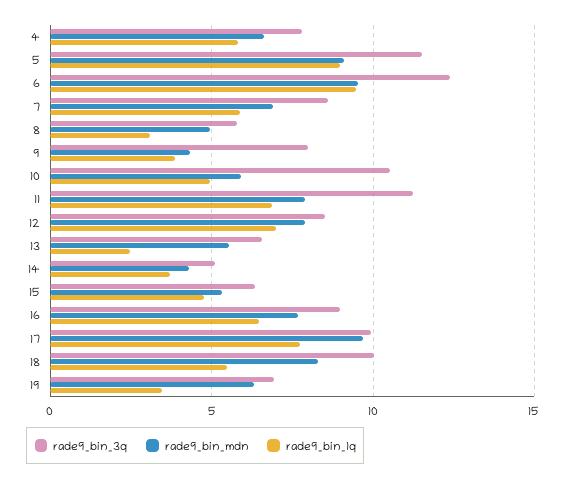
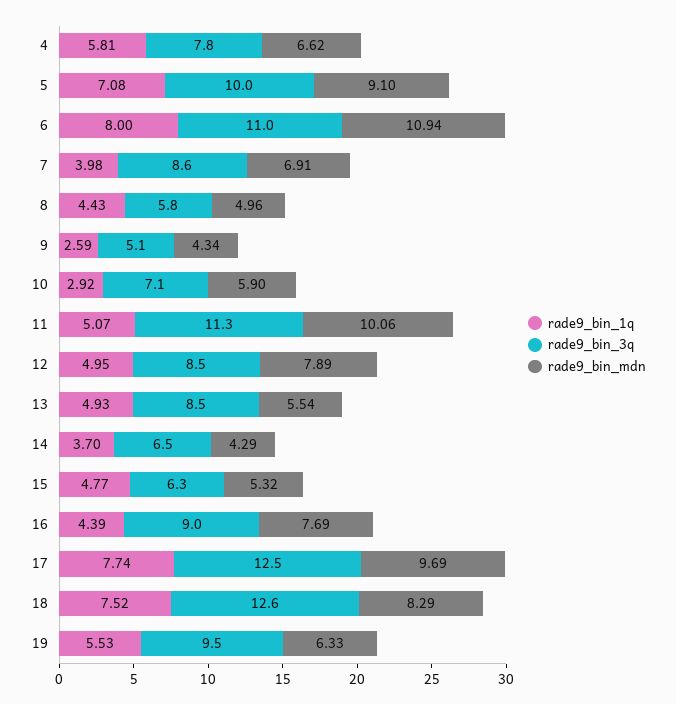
rade9_bin_3q, 5: 11.5 -> 10
rade9_bin_1q, 5: 9 -> 7.08
rade9_bin_3q, 6: 12.5 -> 11
rade9_bin_mdn, 6: 9.5 -> 10.94
rade9_bin_1q, 6: 9.5 -> 8
rade9_bin_1q, 7: 6 -> 3.98
rade9_bin_1q, 8: 3 -> 4.43
rade9_bin_3q, 9: 8 -> 5.1
rade9_bin_1q, 9: 4 -> 2.59
rade9_bin_3q, 10: 10.5 -> 7.1
rade9_bin_1q, 10: 5 -> 2.92
rade9_bin_mdn, 11: 8 -> 10.06
rade9_bin_1q, 11: 7 -> 5.07
rade9_bin_1q, 12: 7 -> 4.95
rade9_bin_3q, 13: 6.5 -> 8.5
rade9_bin_1q, 13: 2.5 -> 4.93
rade9_bin_3q, 14: 5 -> 6.5
rade9_bin_1q, 16: 6.5 -> 4.39
rade9_bin_3q, 17: 10 -> 12.5
rade9_bin_3q, 18: 10 -> 12.6
rade9_bin_1q, 18: 5.5 -> 7.52
rade9_bin_3q, 19: 7 -> 9.5
rade9_bin_1q, 19: 3.5 -> 5.53

